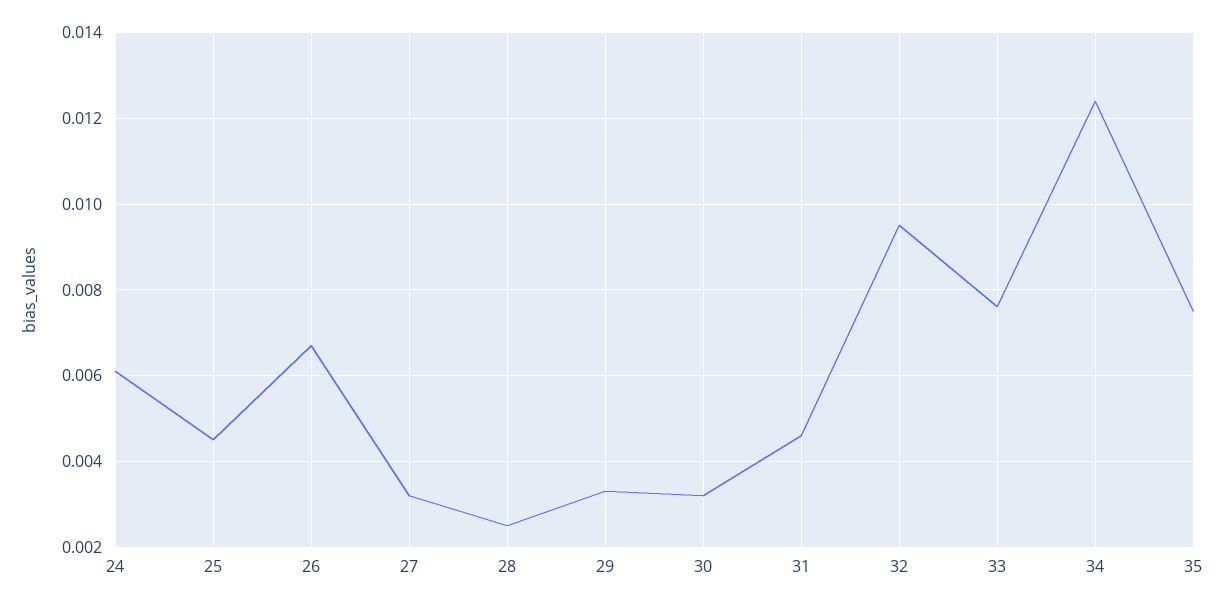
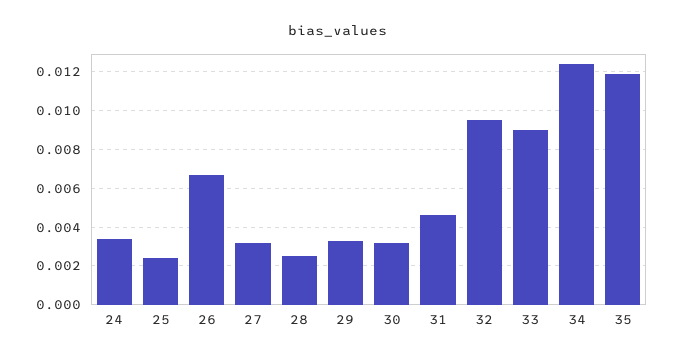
24: 0.006 -> 0.0035
25: 0.0045 -> 0.0025
33: 0.0075 -> 0.009
35: 0.0075 -> 0.012

